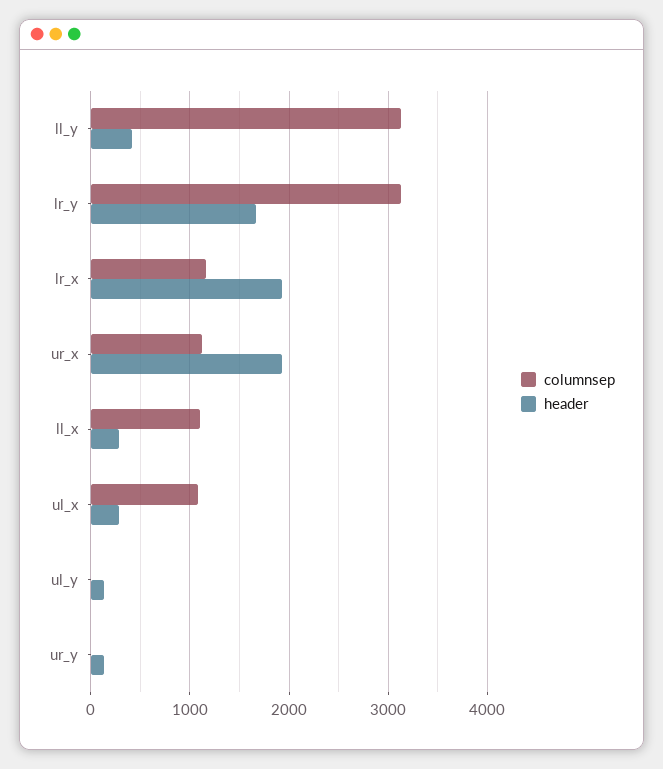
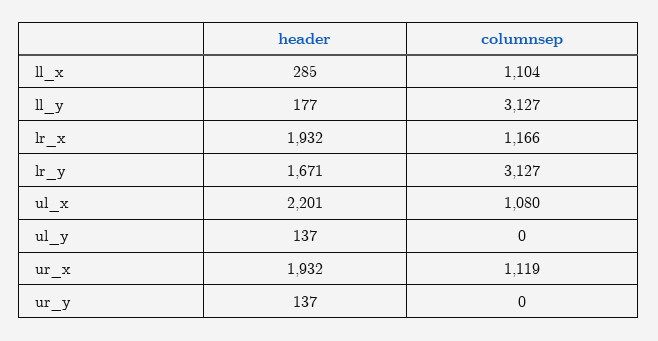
header, ll_y: 400 -> 177
header, ul_x: 300 -> 2201

